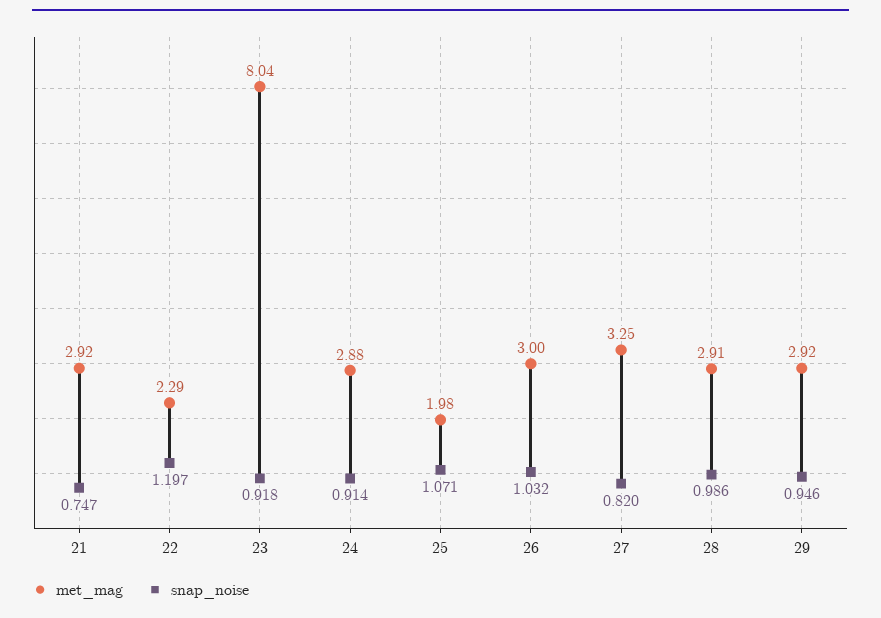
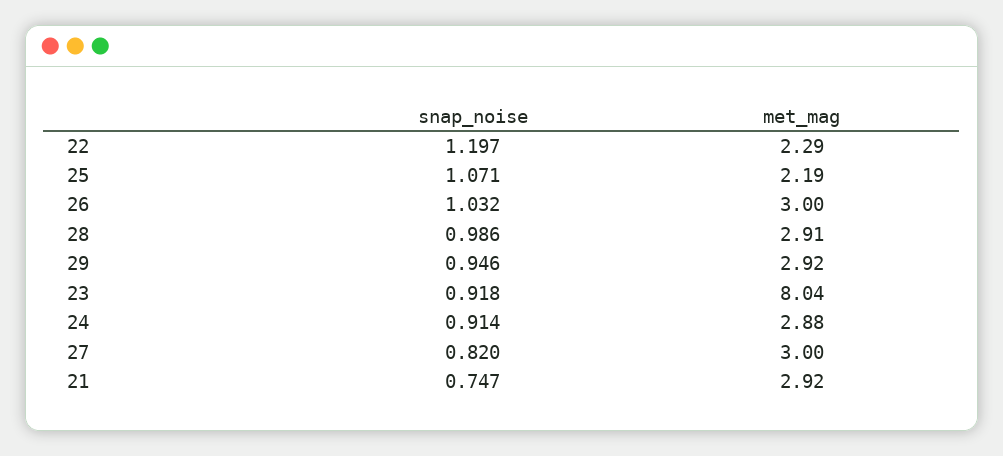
met_mag, 25: 1.98 -> 2.19
met_mag, 27: 3.25 -> 3

